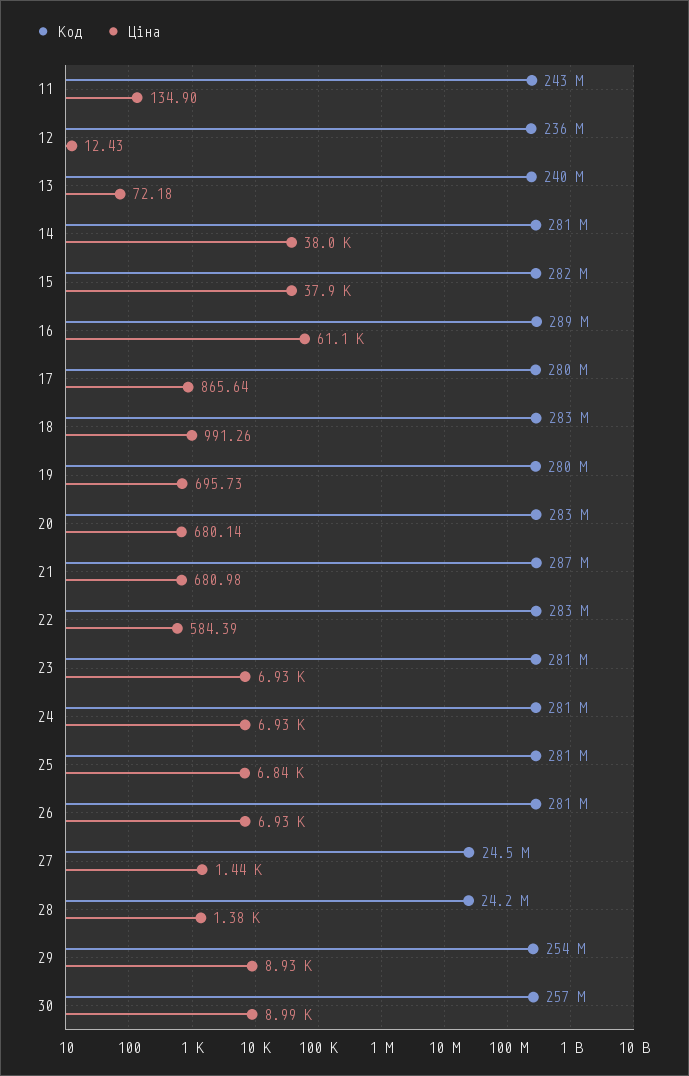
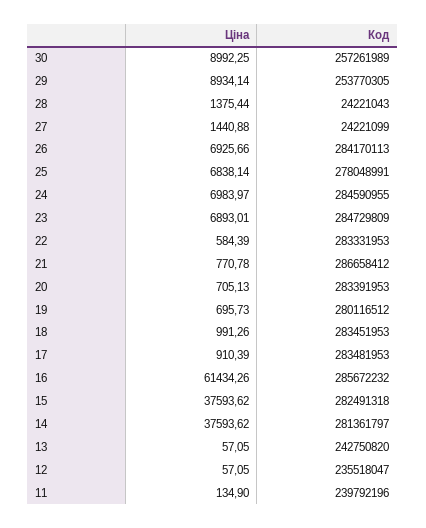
Код, 11: 243000000 -> 239792196
Ціна, 12: 12.43 -> 57.05
Код, 13: 240000000 -> 242750820
Ціна, 13: 72.18 -> 57.05
Ціна, 14: 38000 -> 37593.62
Ціна, 15: 37900 -> 37593.62
Код, 16: 289000000 -> 285672232
Ціна, 16: 61100 -> 61434.26
Код, 17: 280000000 -> 283481953
Ціна, 17: 865.64 -> 910.39
Ціна, 20: 680.14 -> 705.13
Ціна, 21: 680.98 -> 770.78
Код, 23: 281000000 -> 284729809
Ціна, 23: 6930 -> 6893.01
Код, 24: 281000000 -> 284590955
Ціна, 24: 6930 -> 6983.97
Код, 25: 281000000 -> 278048991
Код, 26: 281000000 -> 284170113
Код, 27: 24500000 -> 24221099

